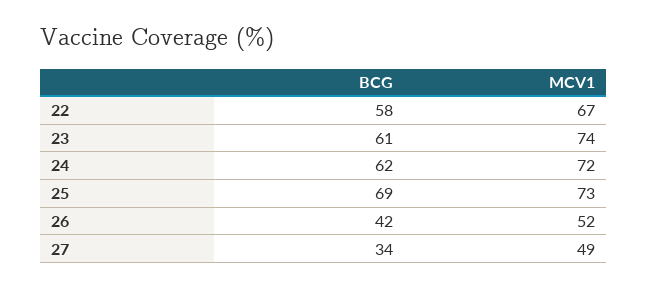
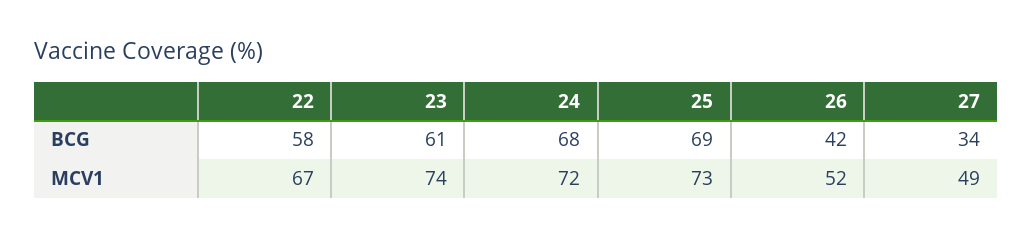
BCG, 24: 62 -> 68

